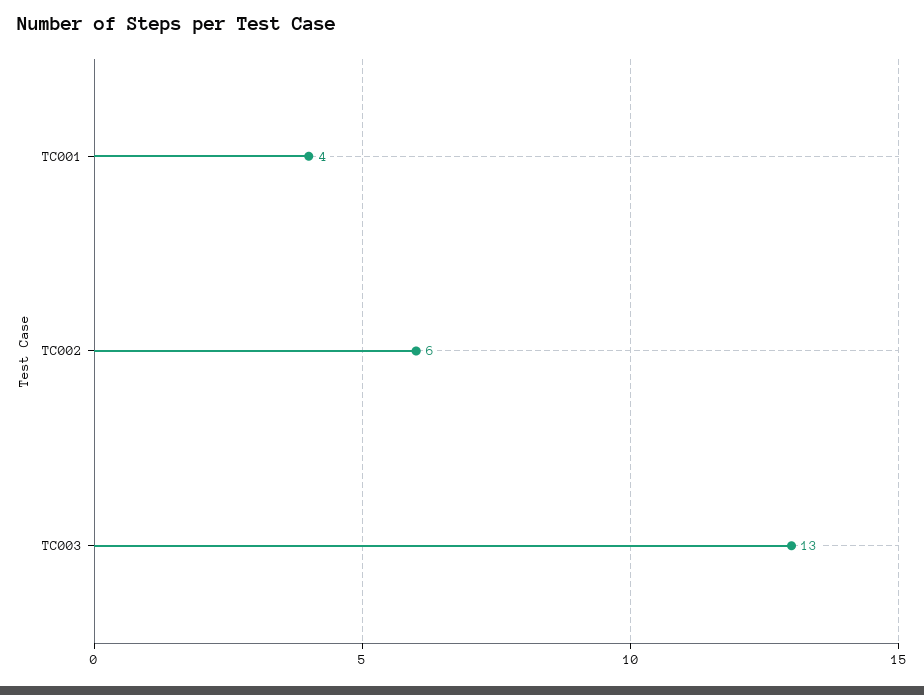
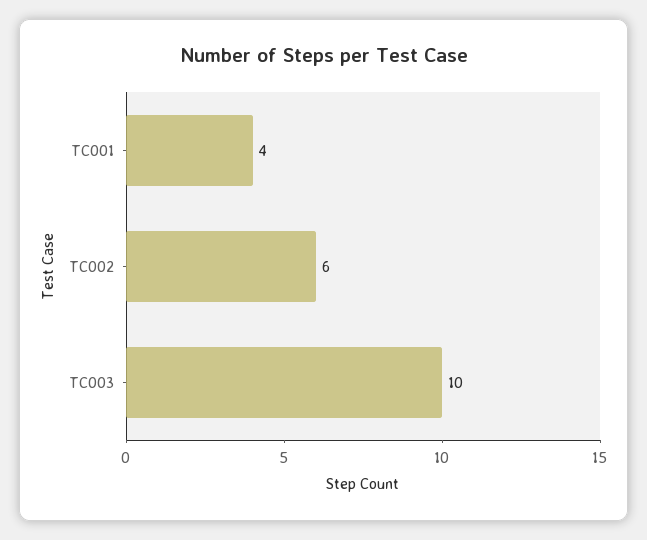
TC003: 13 -> 10

